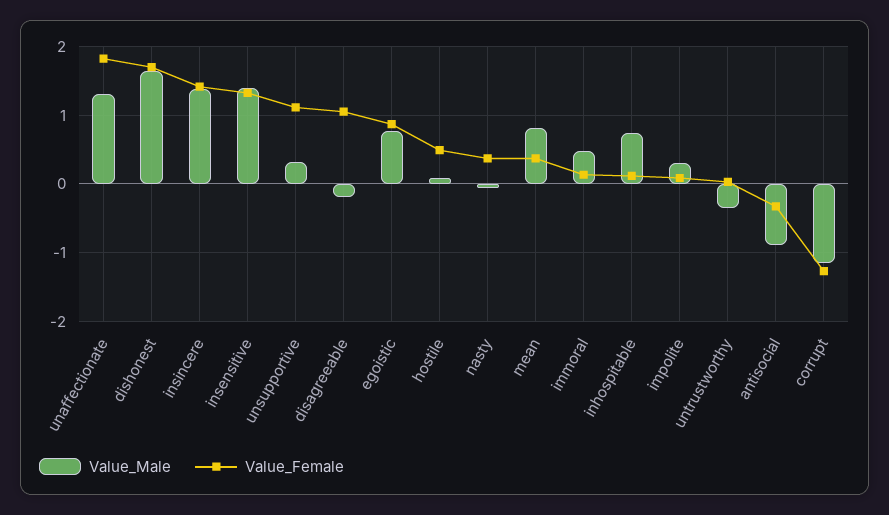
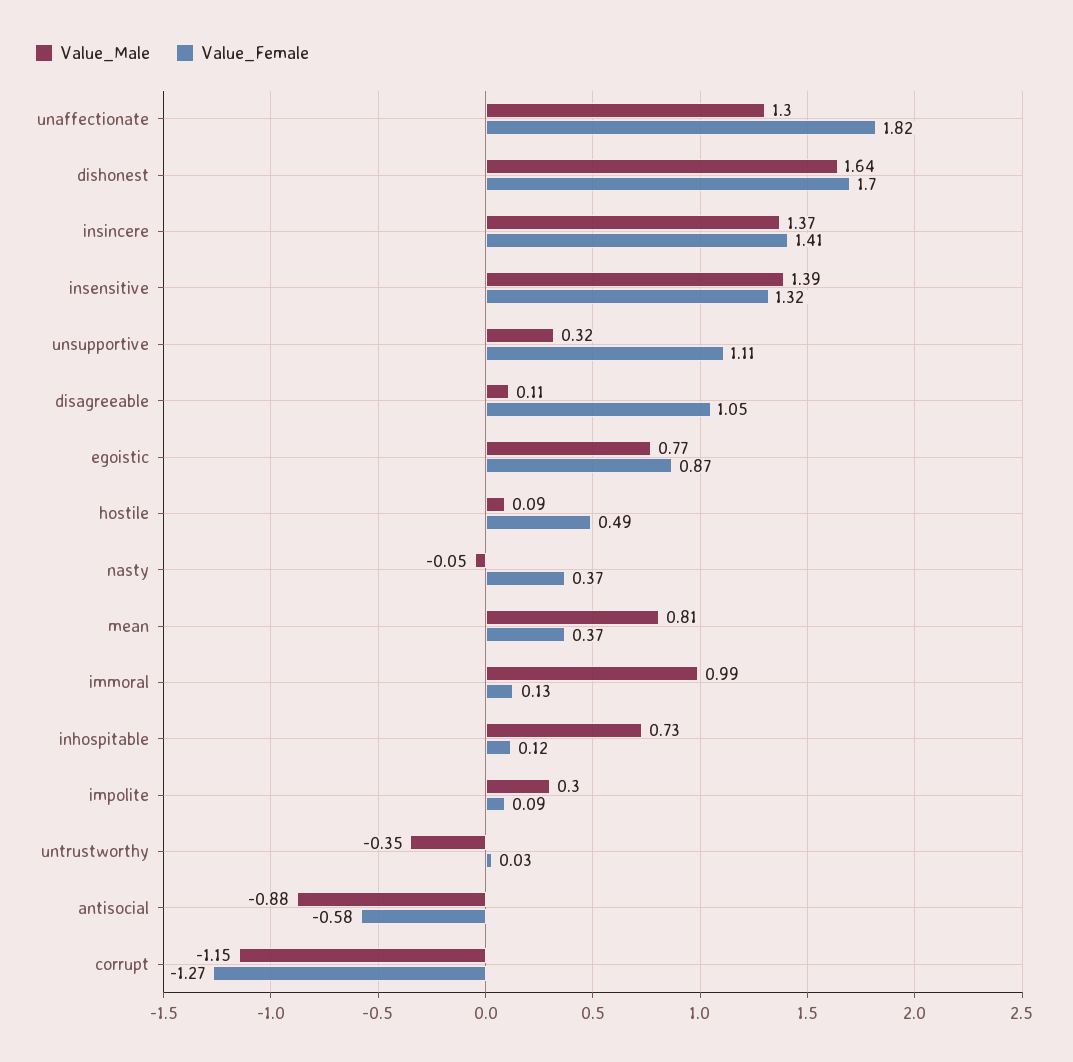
Value_Male, disagreeable: -0.2 -> 0.11
Value_Male, immoral: 0.5 -> 0.99
Value_Female, antisocial: -0.3 -> -0.58

